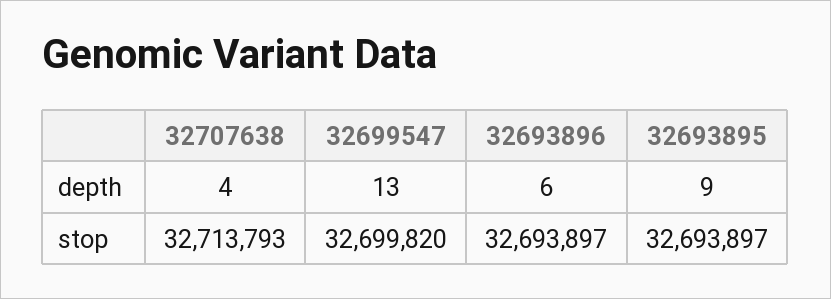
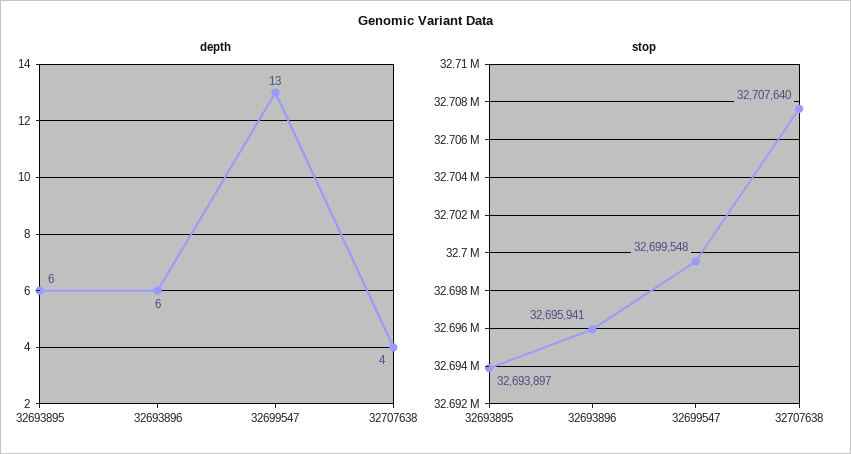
depth, 32693895: 9 -> 6
stop, 32707638: 32713793 -> 32707640
stop, 32699547: 32699820 -> 32699548
stop, 32693896: 32693897 -> 32695941

